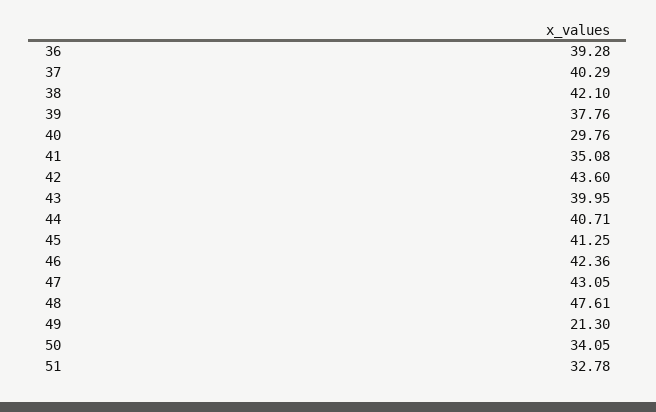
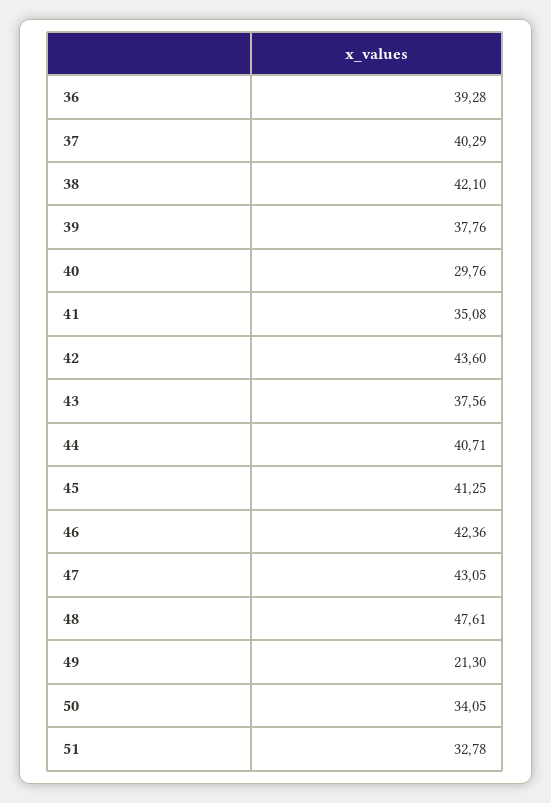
43: 39.95 -> 37.56

